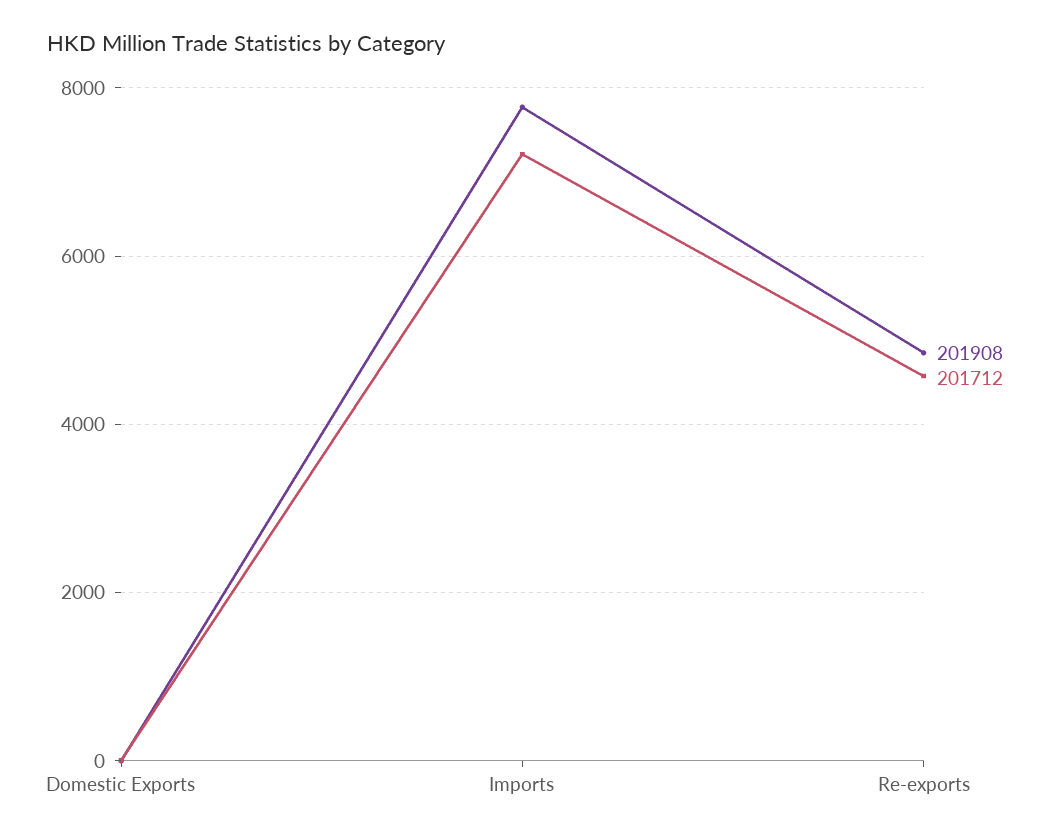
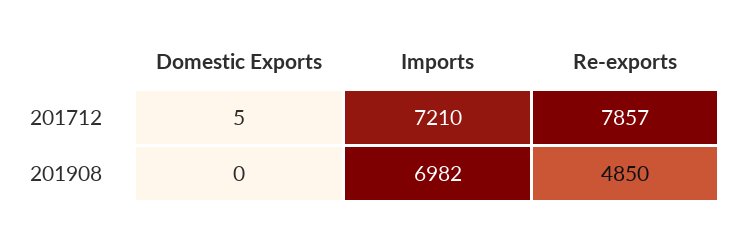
201908, Imports: 7800 -> 6982
201712, Re-exports: 4600 -> 7857

